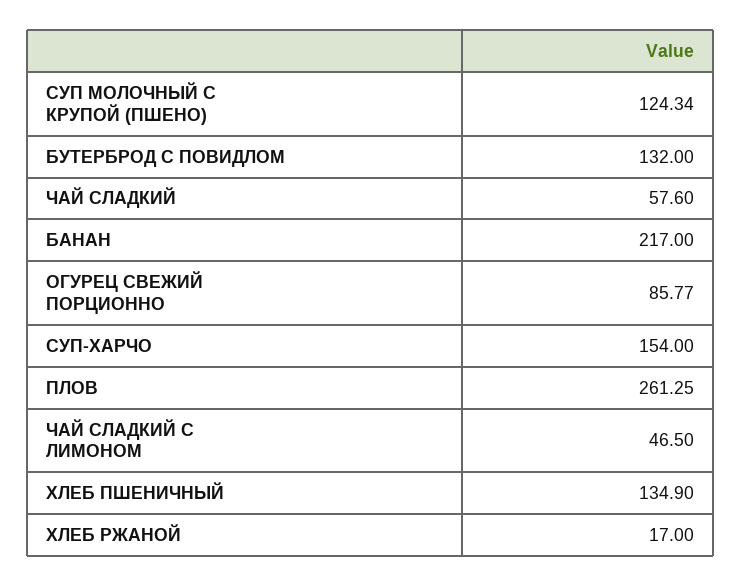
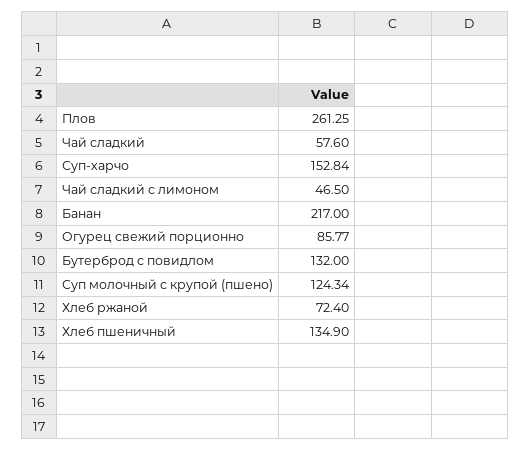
СУП-ХАРЧО: 154 -> 152.84
ХЛЕБ РЖАНОЙ: 17 -> 72.4

